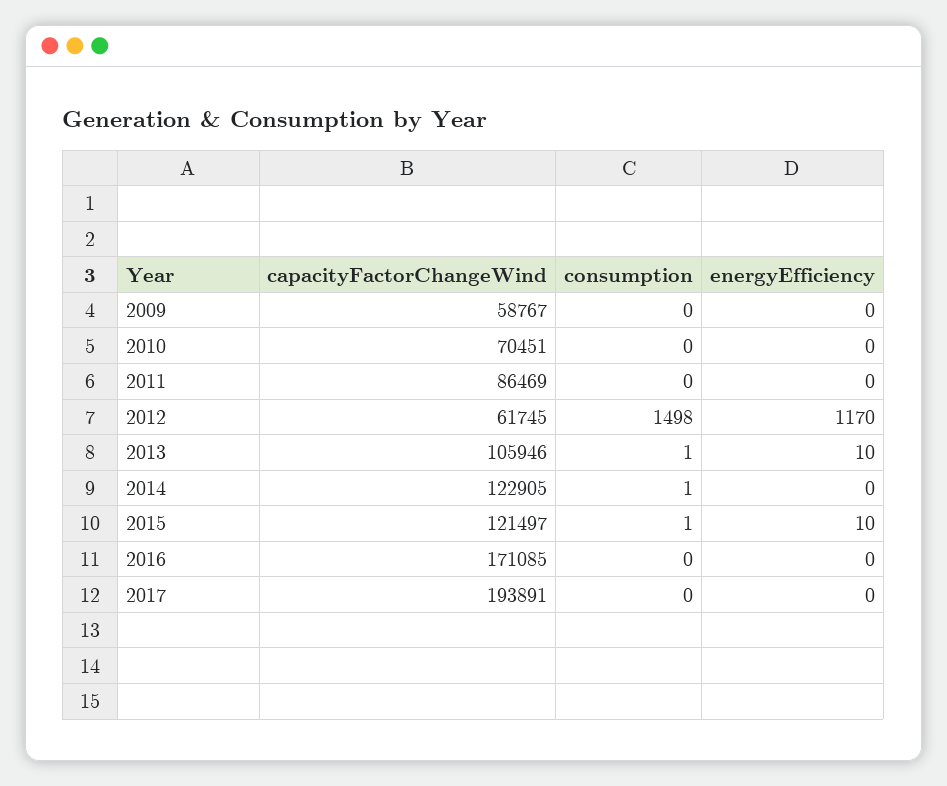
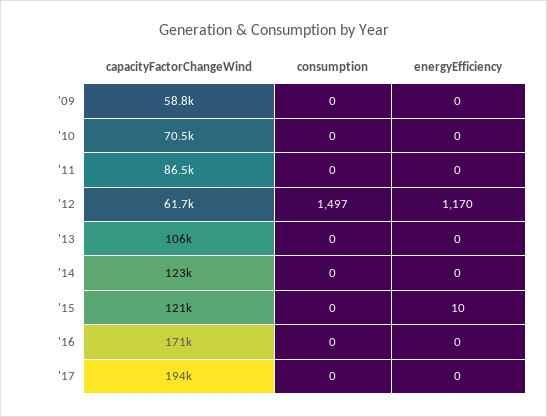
consumption, 2012: 1498 -> 1497
consumption, 2013: 1 -> 0
energyEfficiency, 2013: 10 -> 0
consumption, 2014: 1 -> 0
consumption, 2015: 1 -> 0

